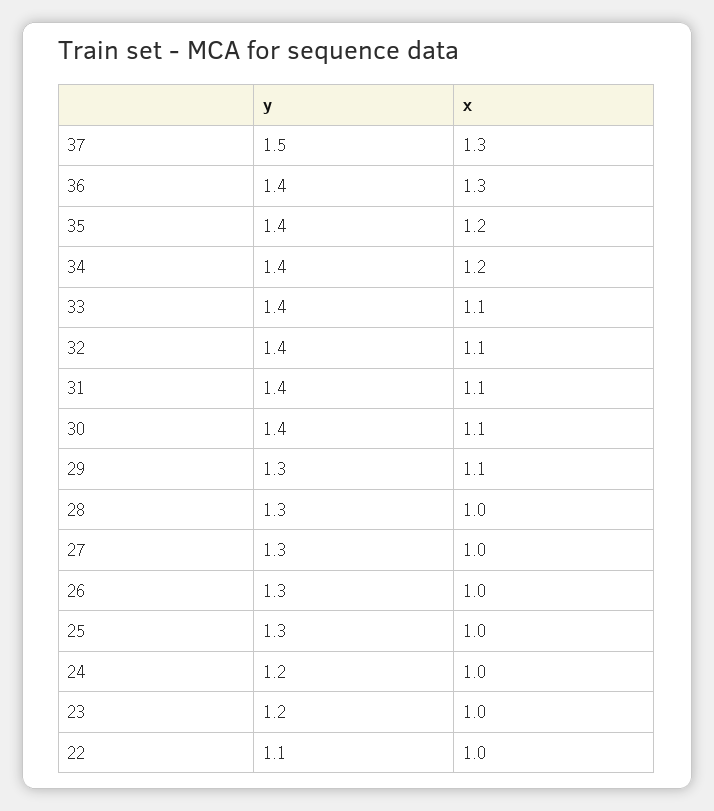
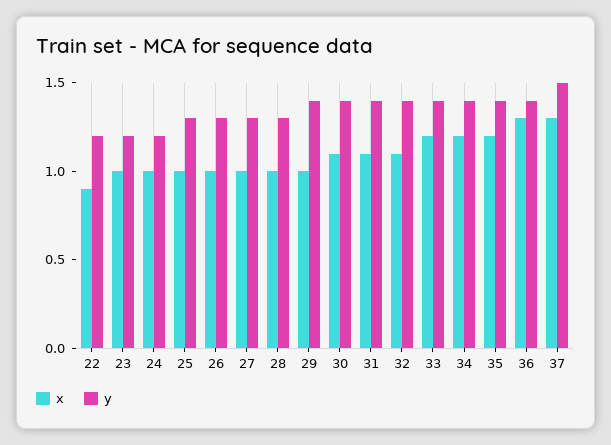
x, 33: 1.1 -> 1.2
y, 29: 1.3 -> 1.4
x, 29: 1.1 -> 1
y, 22: 1.1 -> 1.2
x, 22: 1 -> 0.9

